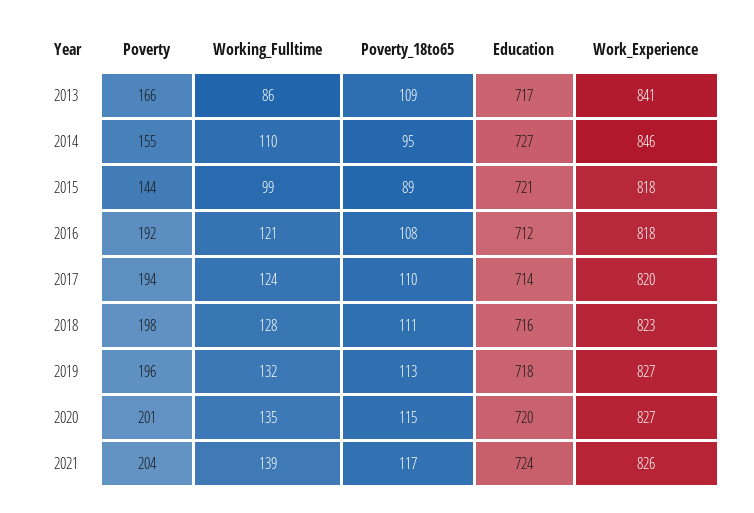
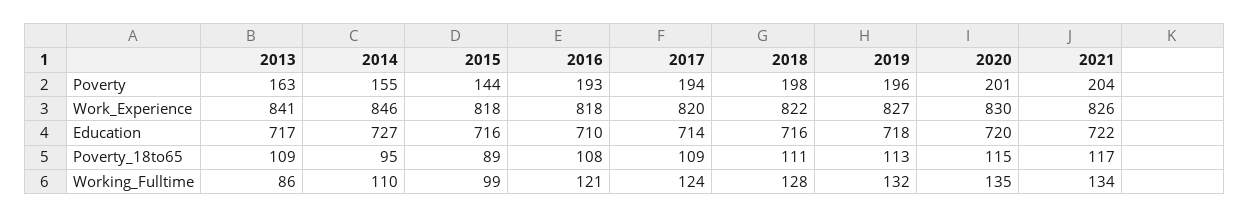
Poverty, 2013: 166 -> 163
Education, 2015: 721 -> 716
Poverty, 2016: 192 -> 193
Education, 2016: 712 -> 710
Poverty_18to65, 2017: 110 -> 109
Work_Experience, 2018: 823 -> 822
Work_Experience, 2020: 827 -> 830
Working_Fulltime, 2021: 139 -> 134
Education, 2021: 724 -> 722

